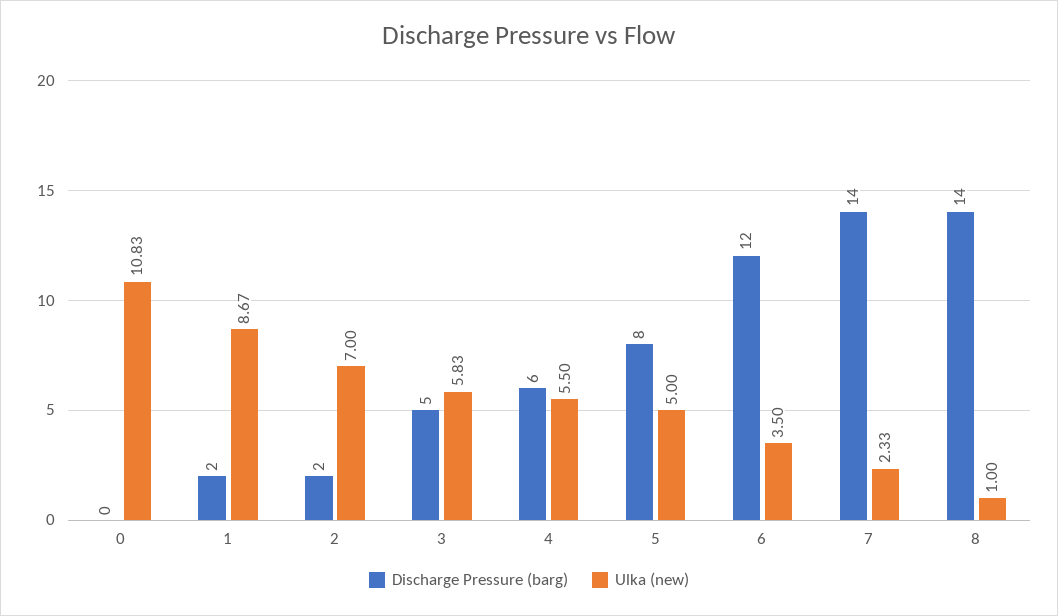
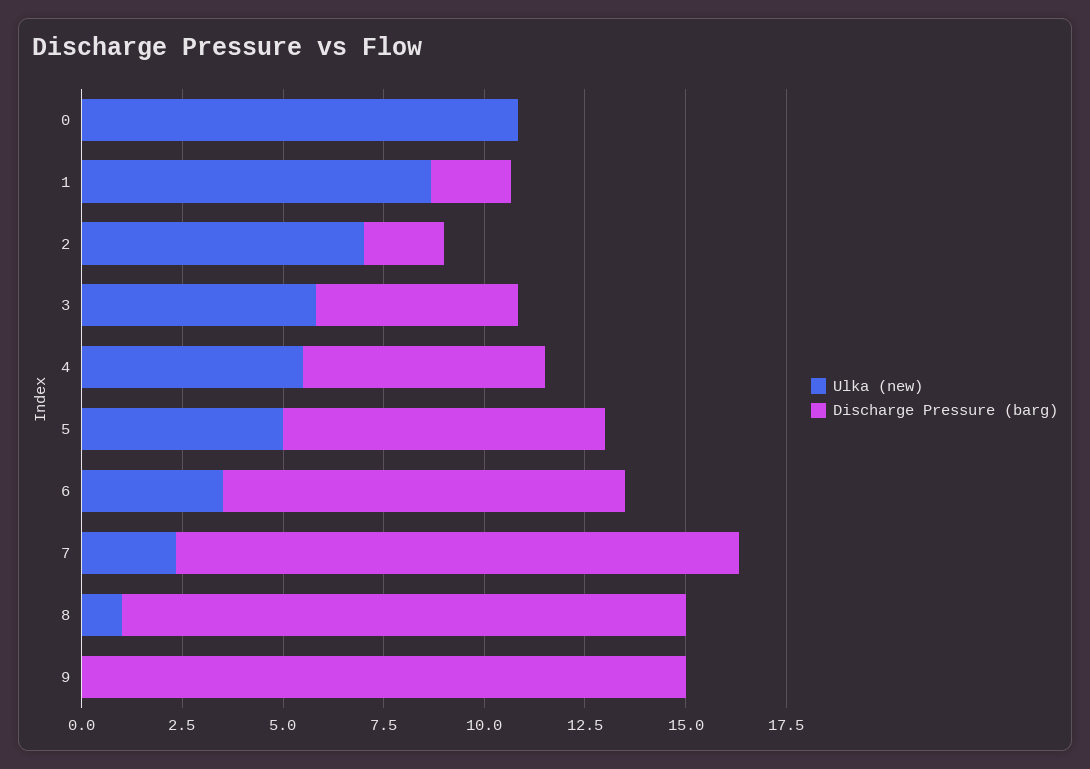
Discharge Pressure (barg), 6: 12 -> 10
Ulka (new), 9: none -> 0
Discharge Pressure (barg), 9: none -> 15

